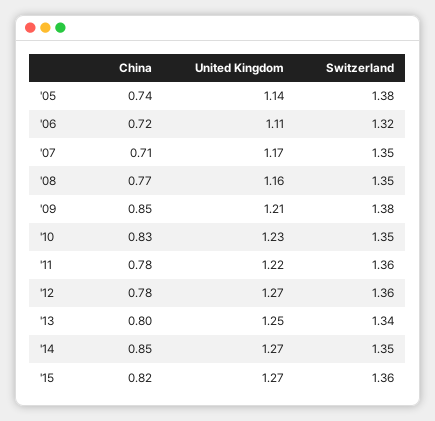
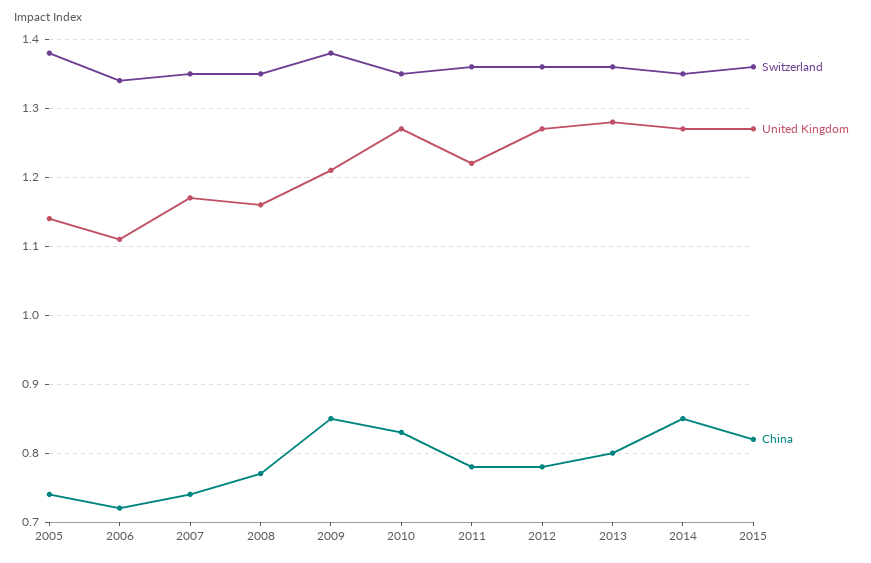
Switzerland, '06: 1.32 -> 1.34
China, '07: 0.71 -> 0.74
United Kingdom, '10: 1.23 -> 1.27
United Kingdom, '13: 1.25 -> 1.28
Switzerland, '13: 1.34 -> 1.36

